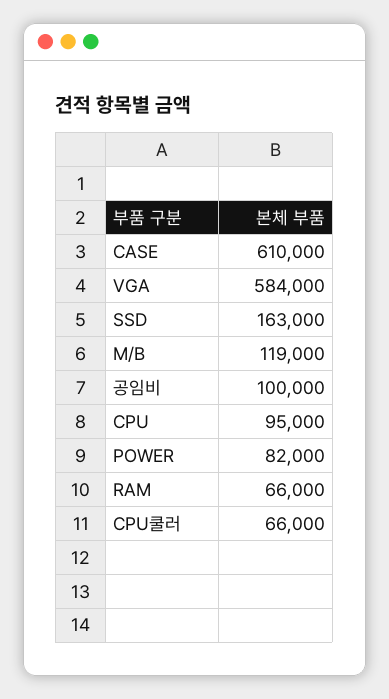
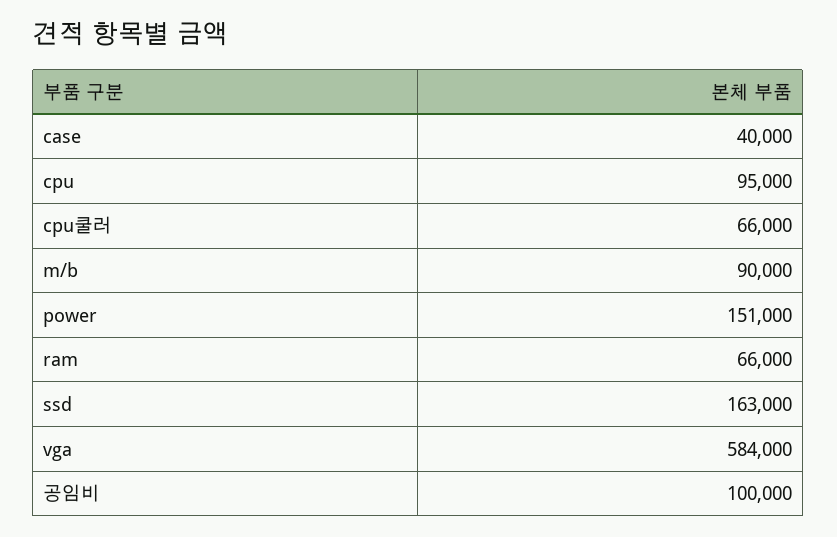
CASE: 610000 -> 40000
M/B: 119000 -> 90000
POWER: 82000 -> 151000

